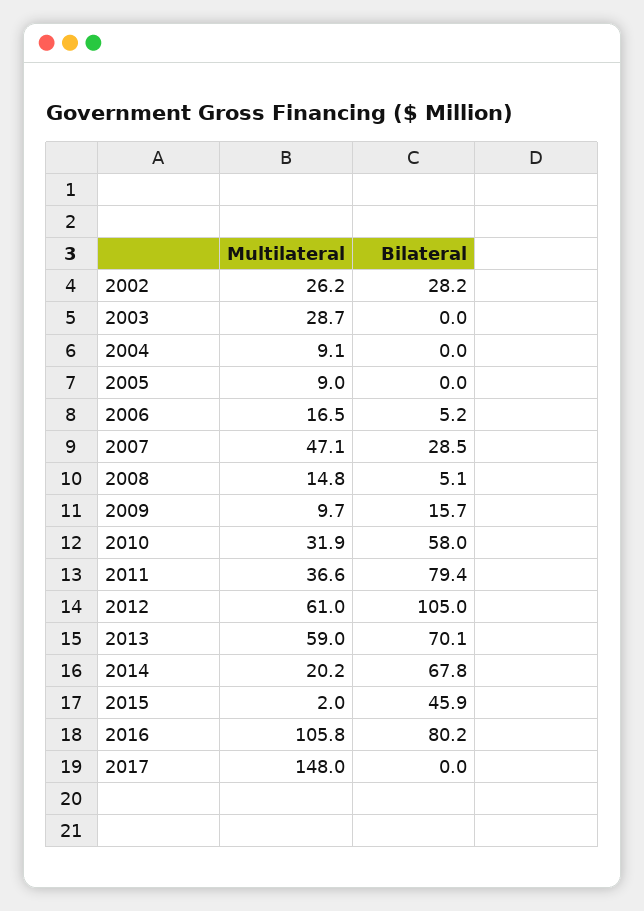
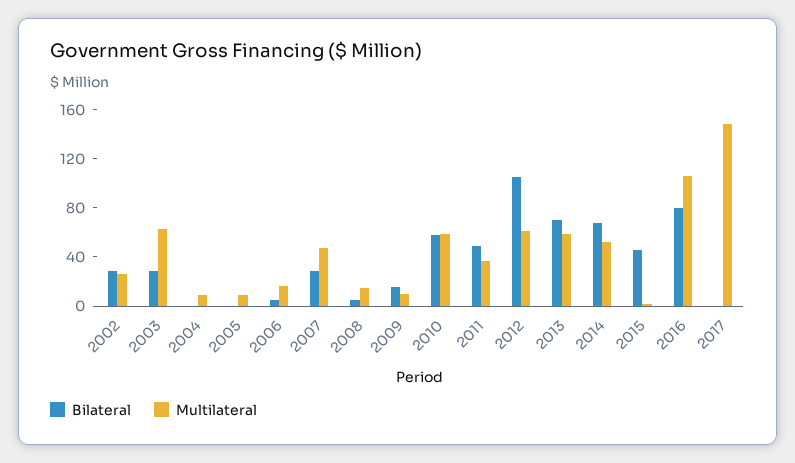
Multilateral, 2003: 28.7 -> 60
Bilateral, 2003: 0 -> 30
Multilateral, 2010: 31.9 -> 60
Bilateral, 2011: 79.4 -> 50
Multilateral, 2014: 20.2 -> 50

